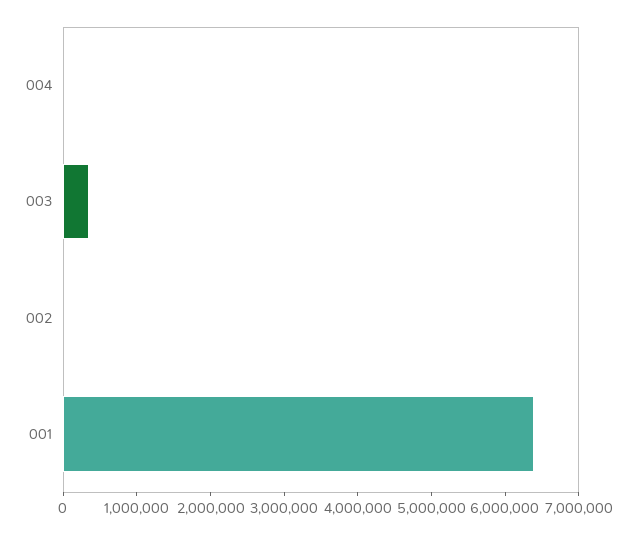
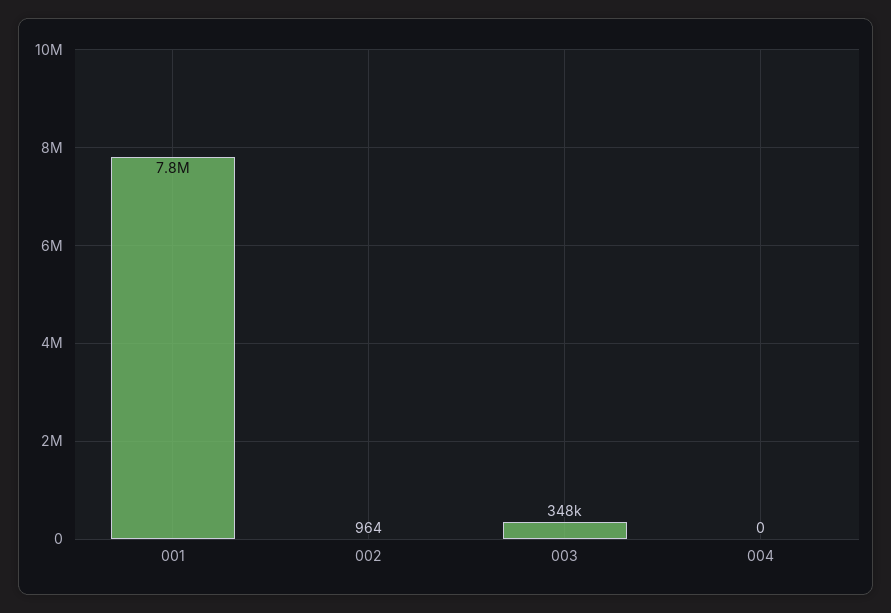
001: 6400000 -> 7800000

